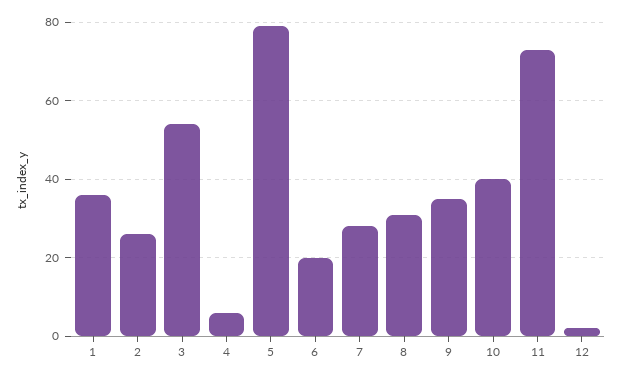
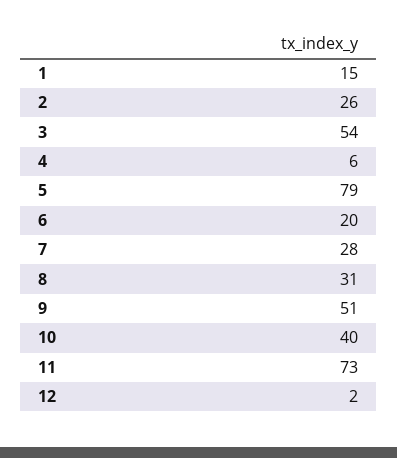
1: 35 -> 15
9: 35 -> 51

